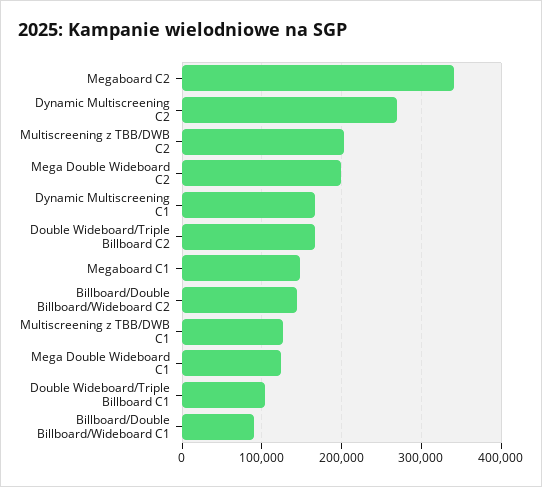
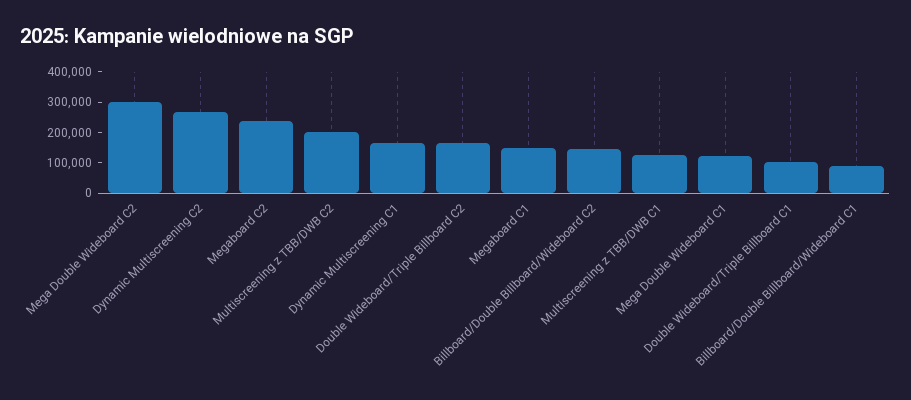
Megaboard C2: 340000 -> 250000
Mega Double Wideboard C2: 200000 -> 300000

